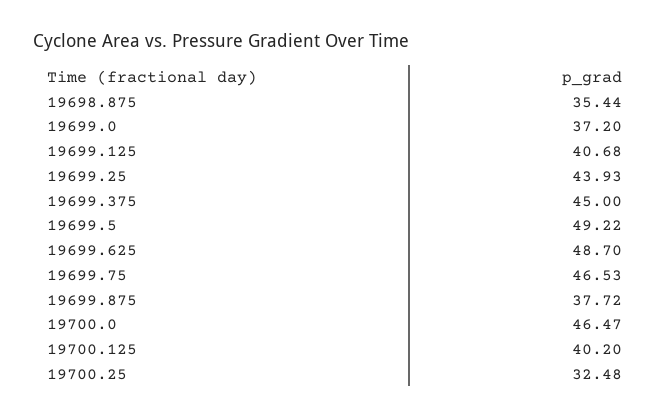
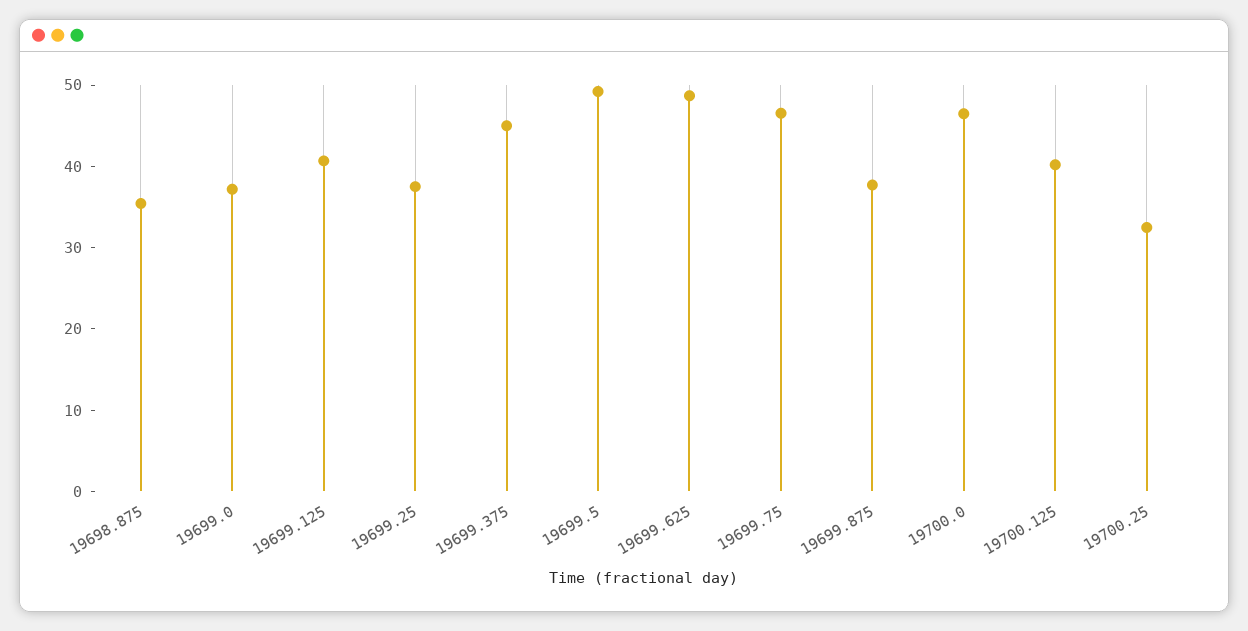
19699.25: 43.93 -> 38

